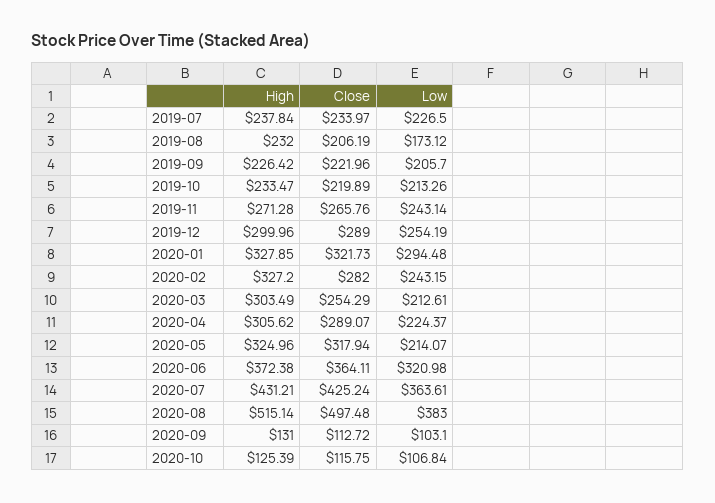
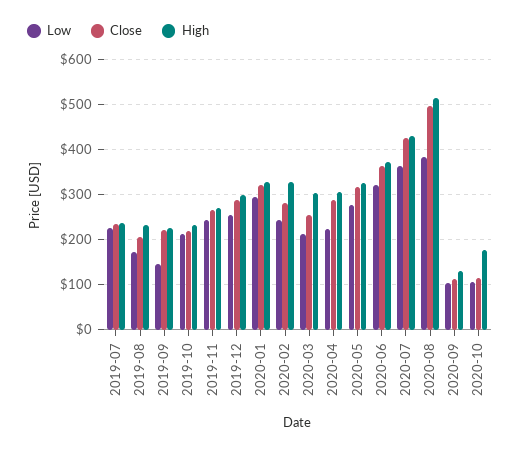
Low, 2019-09: 205.7 -> 140
Low, 2020-05: 214.07 -> 280
High, 2020-10: 125.39 -> 180

